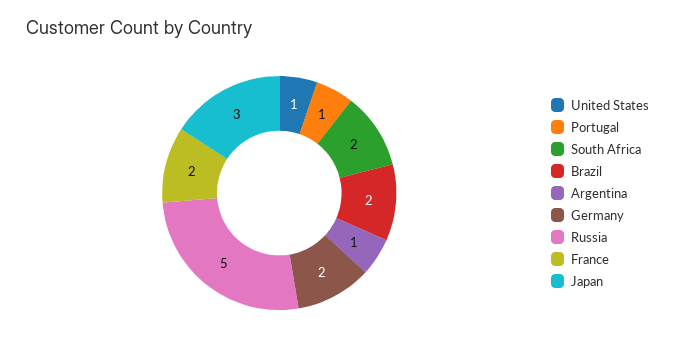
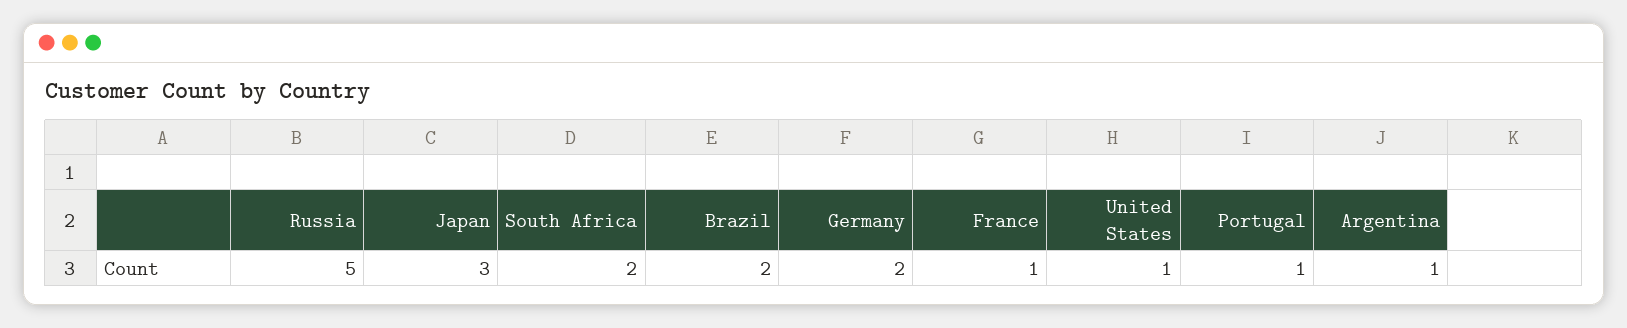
France: 2 -> 1

